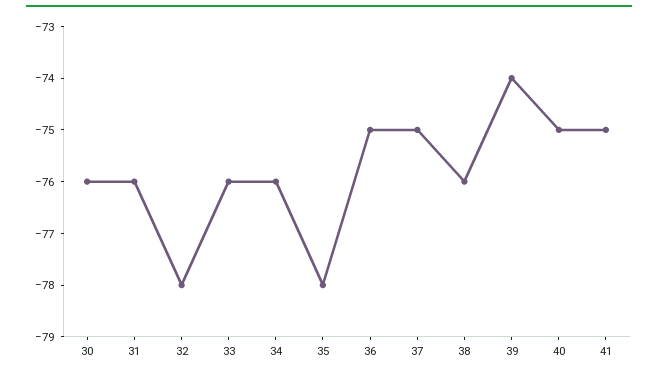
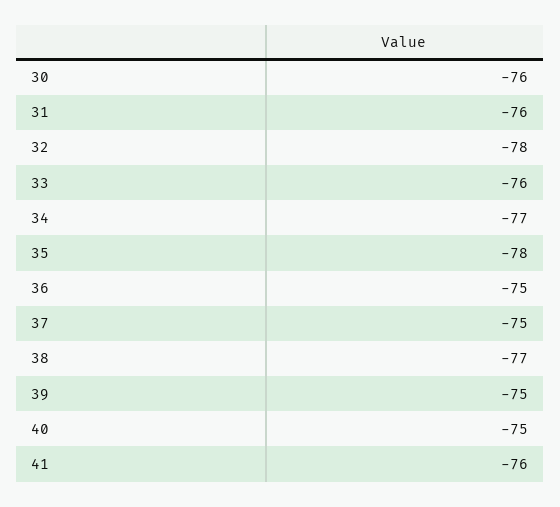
34: -76 -> -77
38: -76 -> -77
39: -74 -> -75
41: -75 -> -76

